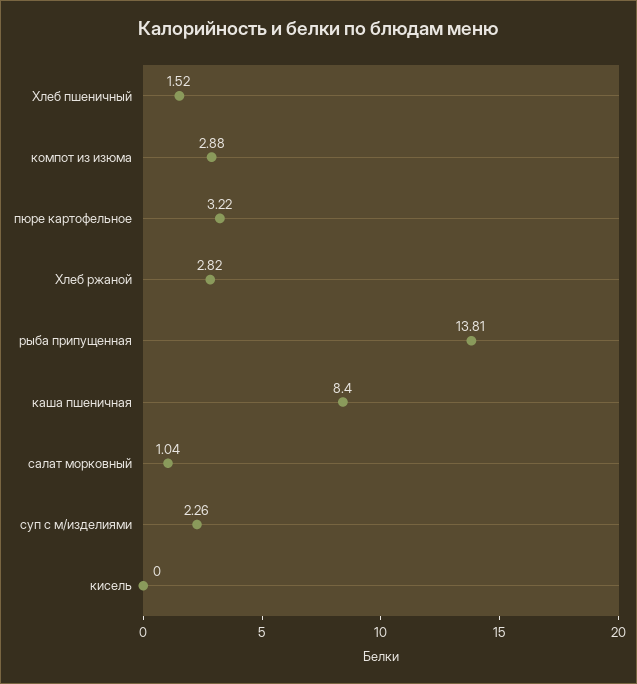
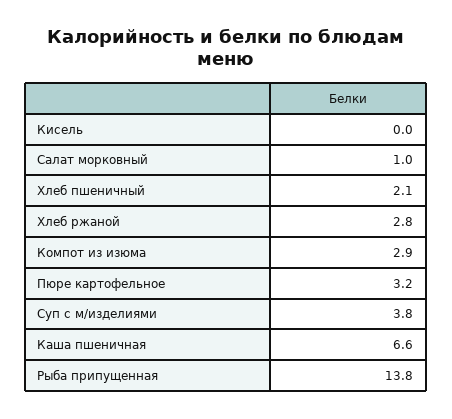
Хлеб пшеничный: 1.52 -> 2.1
каша пшеничная: 8.4 -> 6.6
суп с м/изделиями: 2.26 -> 3.8

